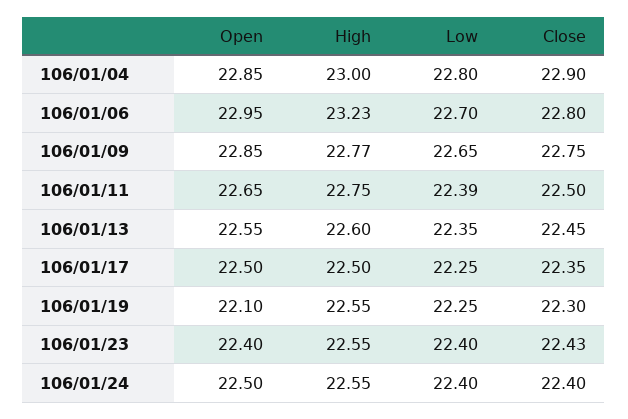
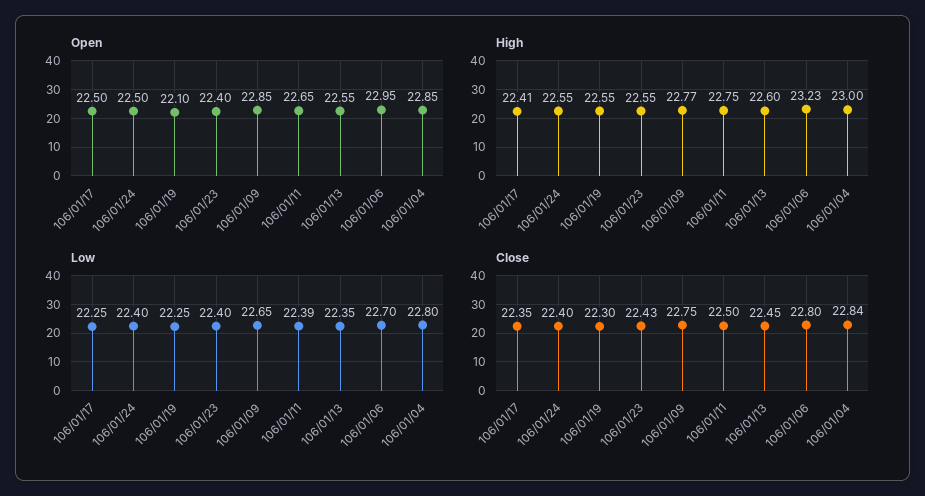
Close, 106/01/04: 22.9 -> 22.84
High, 106/01/17: 22.5 -> 22.41

